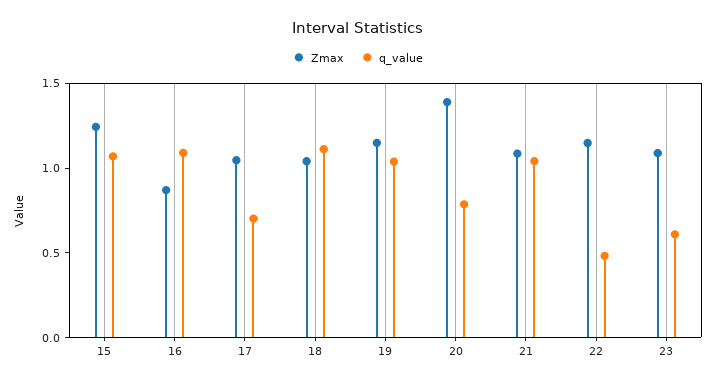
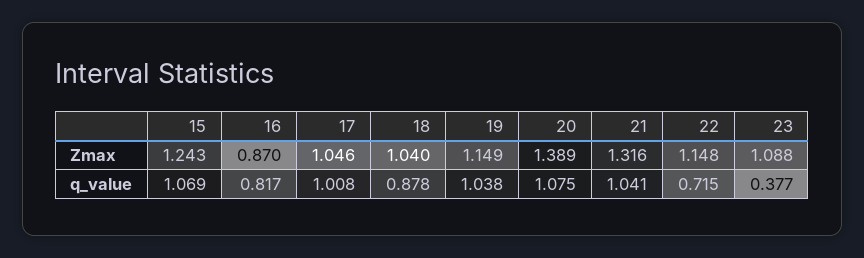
q_value, 16: 1.1 -> 0.817
q_value, 17: 0.7 -> 1.008
q_value, 18: 1.1 -> 0.878
q_value, 20: 0.8 -> 1.075
Zmax, 21: 1.1 -> 1.316
q_value, 22: 0.5 -> 0.715
q_value, 23: 0.6 -> 0.377

